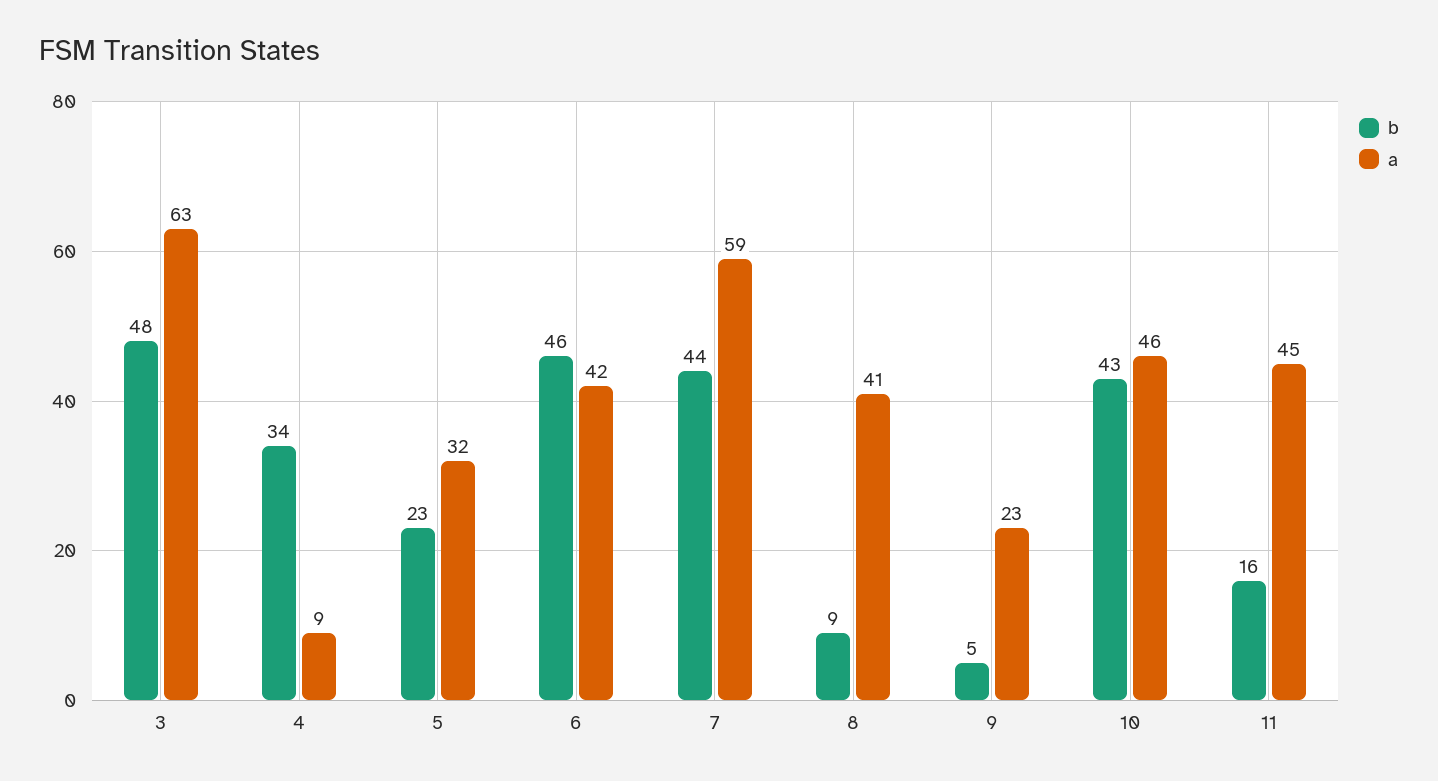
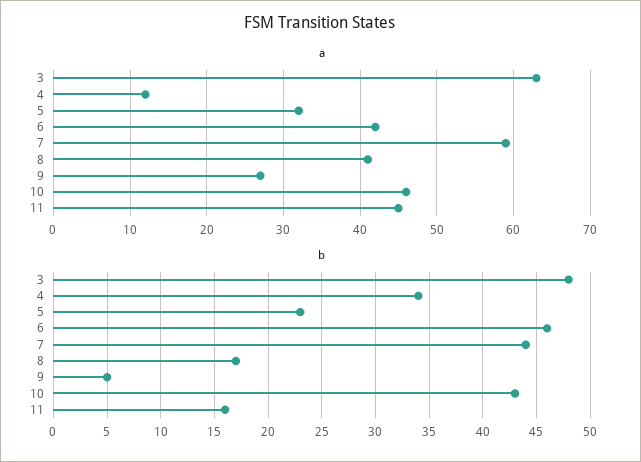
a, 4: 9 -> 12
b, 8: 9 -> 17
a, 9: 23 -> 27

